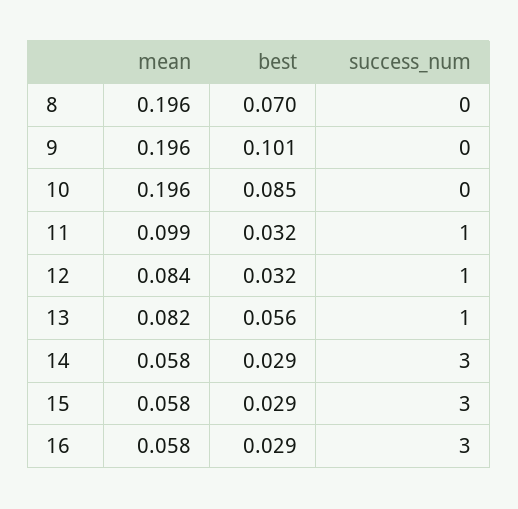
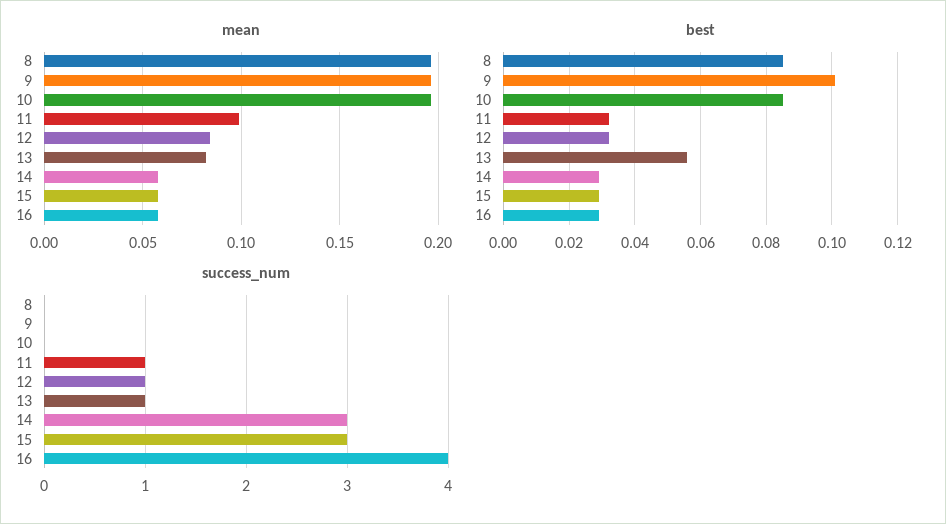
best, 8: 0.07 -> 0.085
success_num, 16: 3 -> 4

